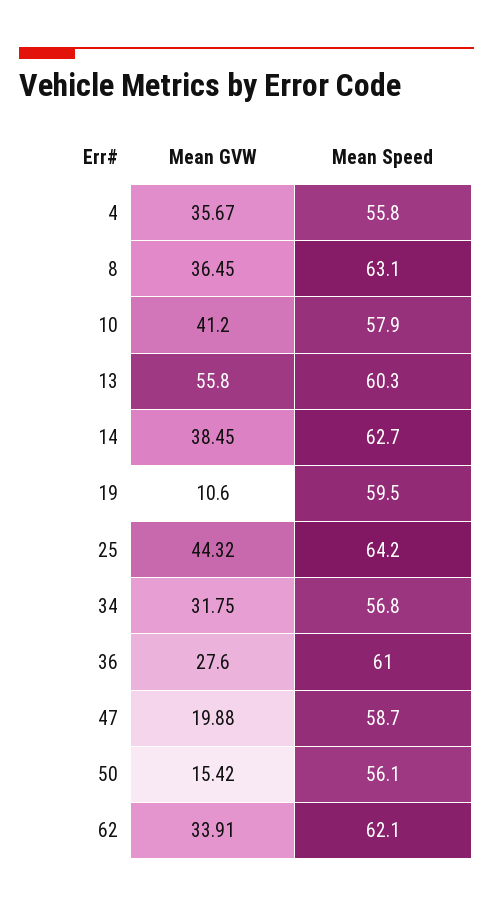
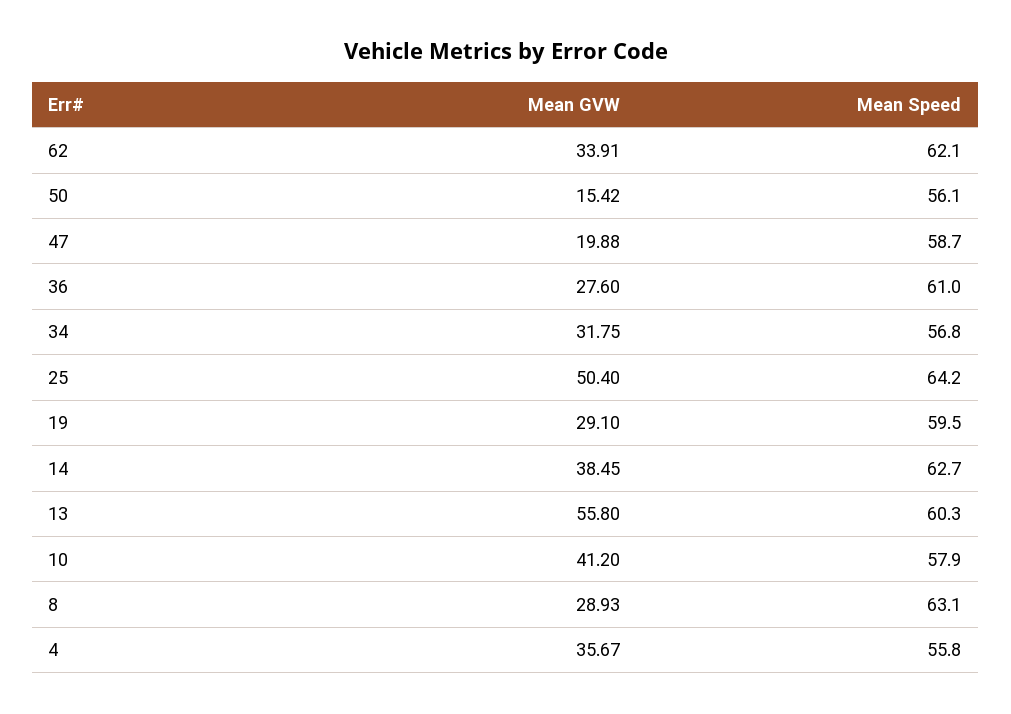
Mean GVW, 8: 36.45 -> 28.93
Mean GVW, 19: 10.6 -> 29.1
Mean GVW, 25: 44.32 -> 50.4

